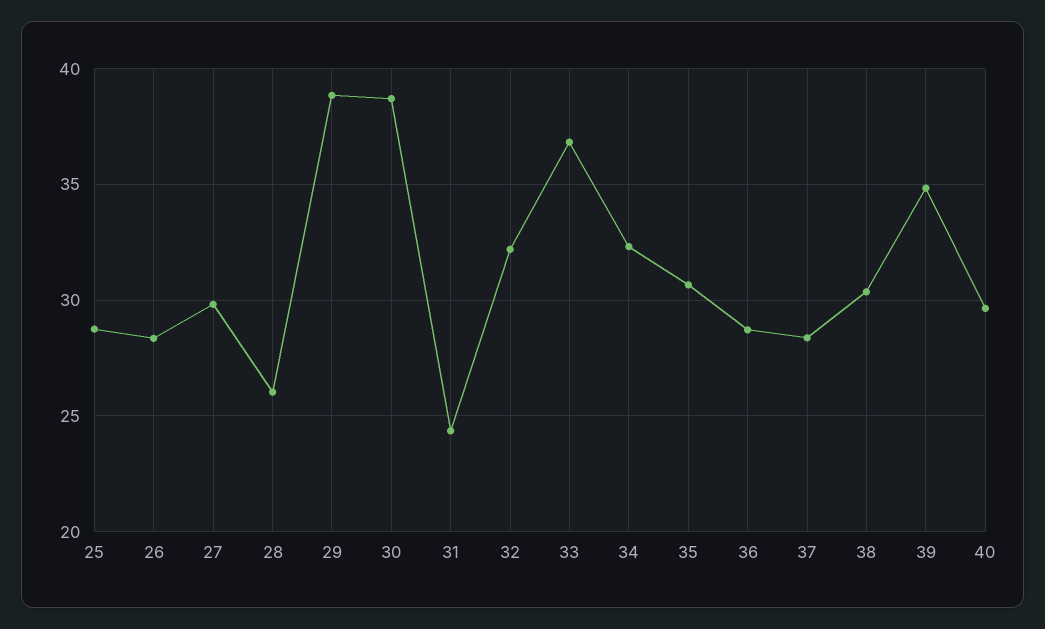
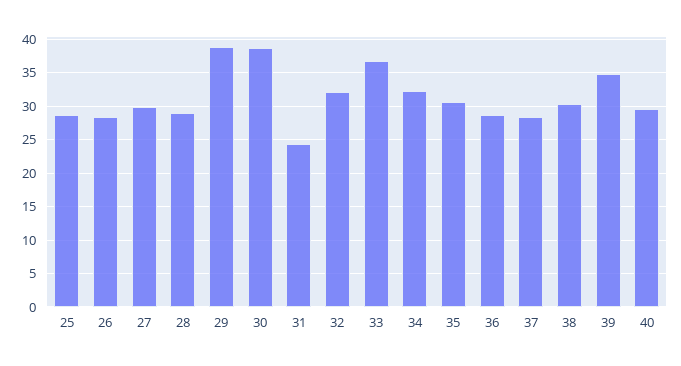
28: 26 -> 29

